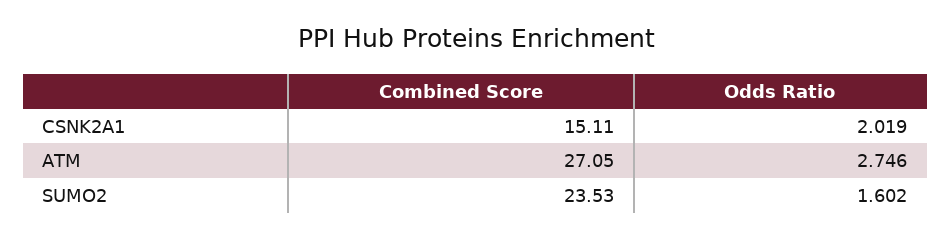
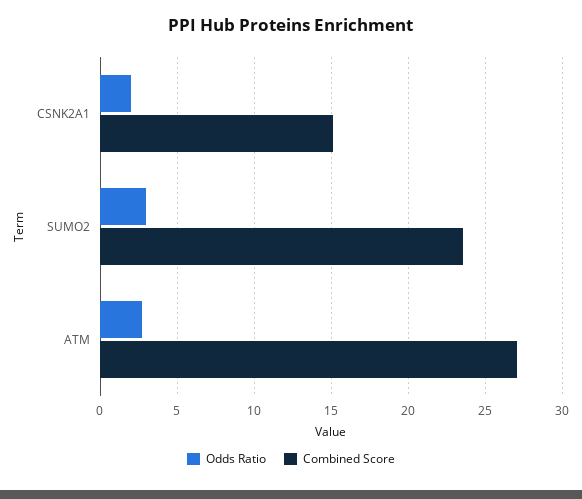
Odds Ratio, SUMO2: 1.602 -> 3

